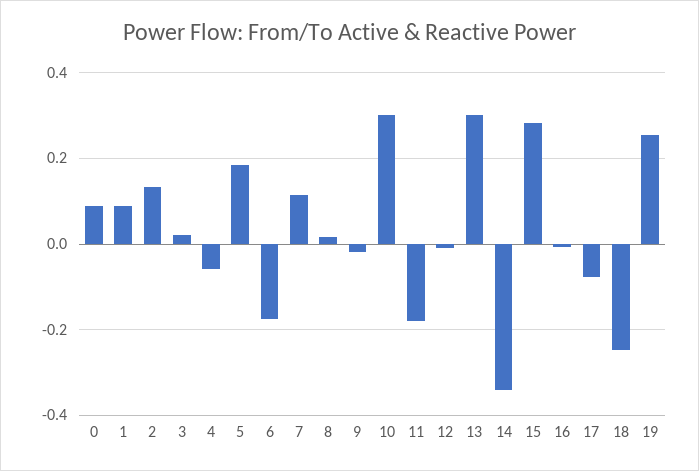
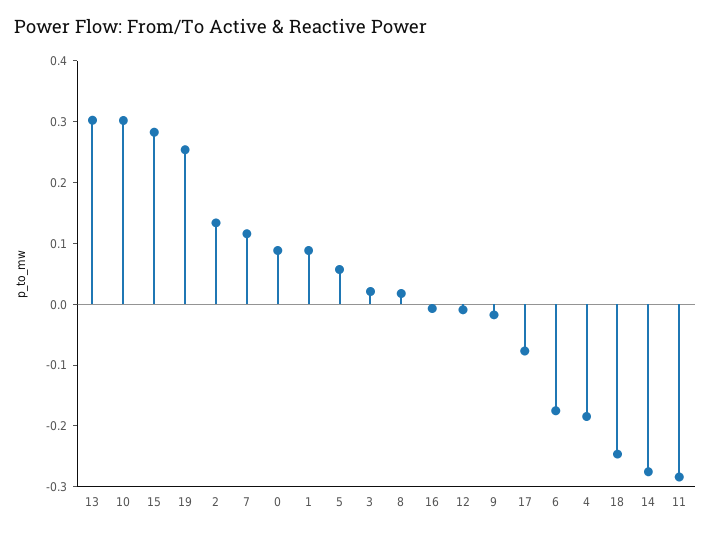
4: -0.06 -> -0.18
5: 0.18 -> 0.06
11: -0.18 -> -0.28
14: -0.34 -> -0.28

